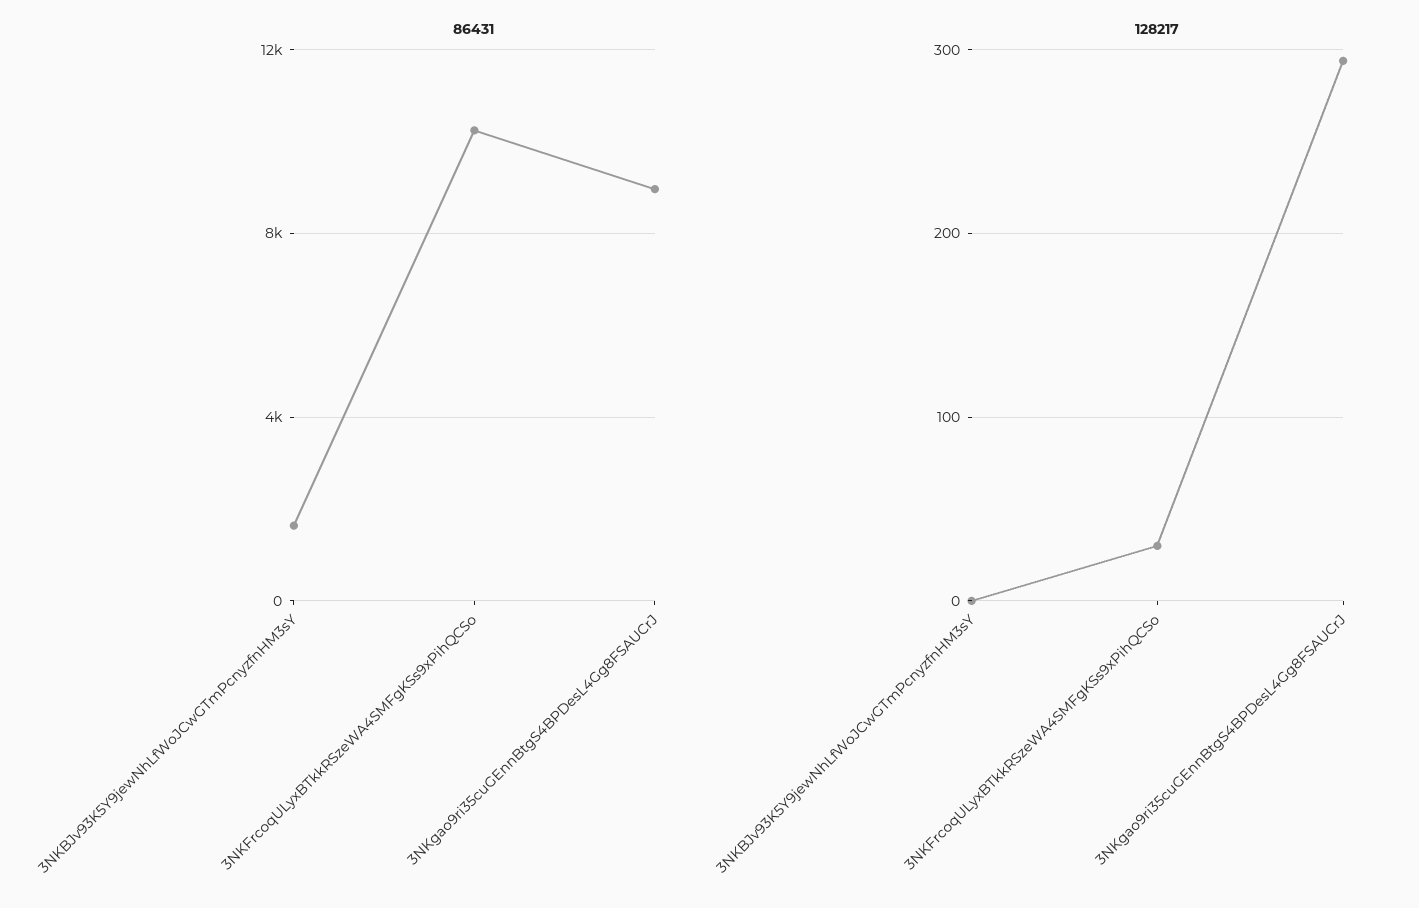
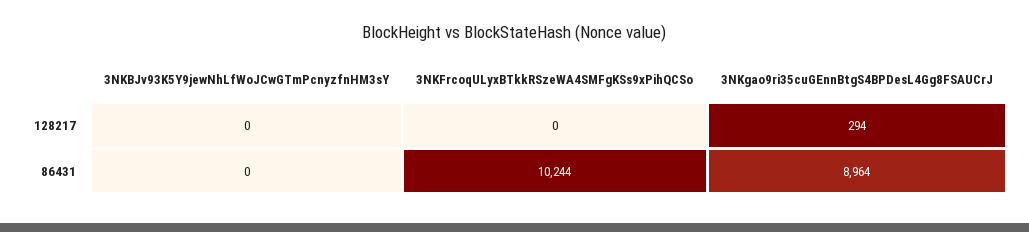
86431, 3NKBJv93K5Y9jewNhLfWoJCwGTmPcnyzfnHM3sY: 1500 -> 0
128217, 3NKFrcoqULyxBTkkRSzeWA4SMFgKSs9xPihQCSo: 30 -> 0

